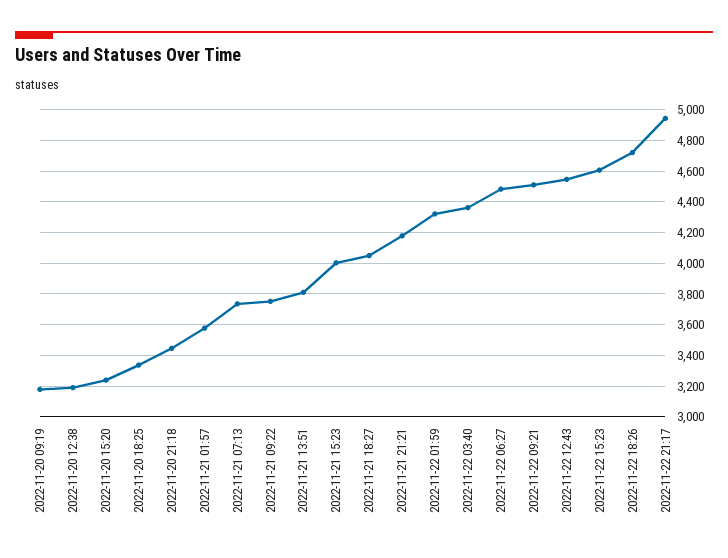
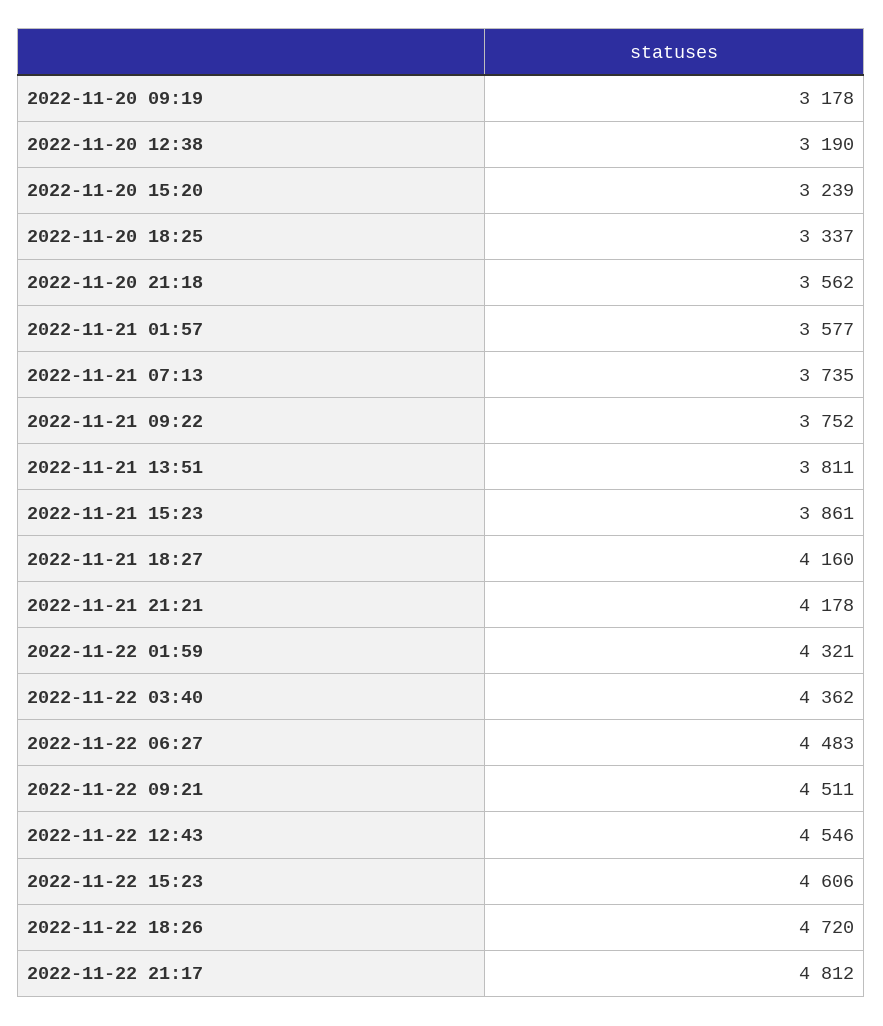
2022-11-20 21:18: 3450 -> 3562
2022-11-21 15:23: 4000 -> 3861
2022-11-21 18:27: 4050 -> 4160
2022-11-22 21:17: 4950 -> 4812

